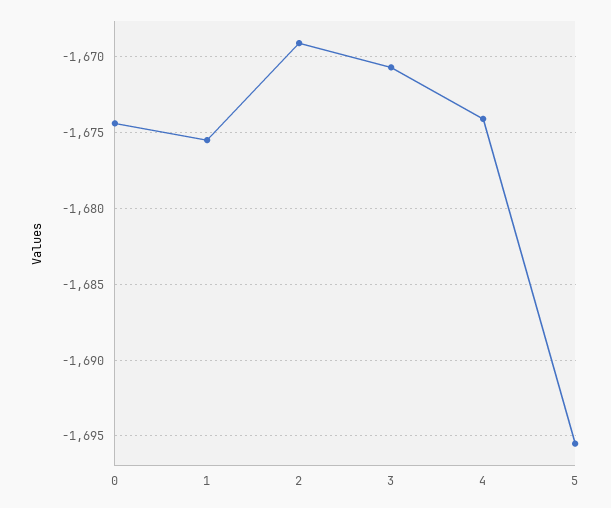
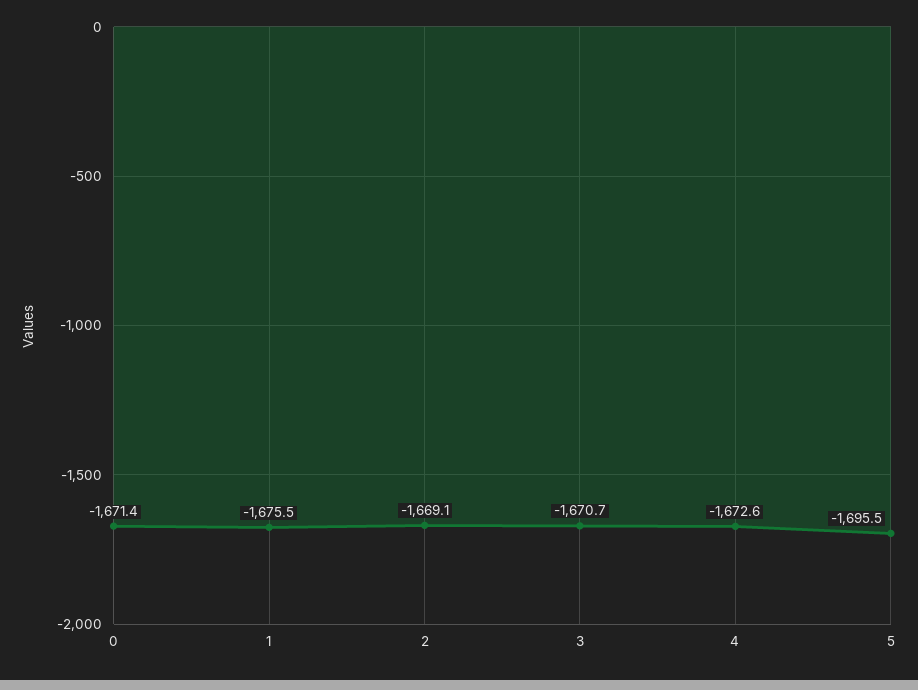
0: -1674.5 -> -1671.4
4: -1674 -> -1672.6

